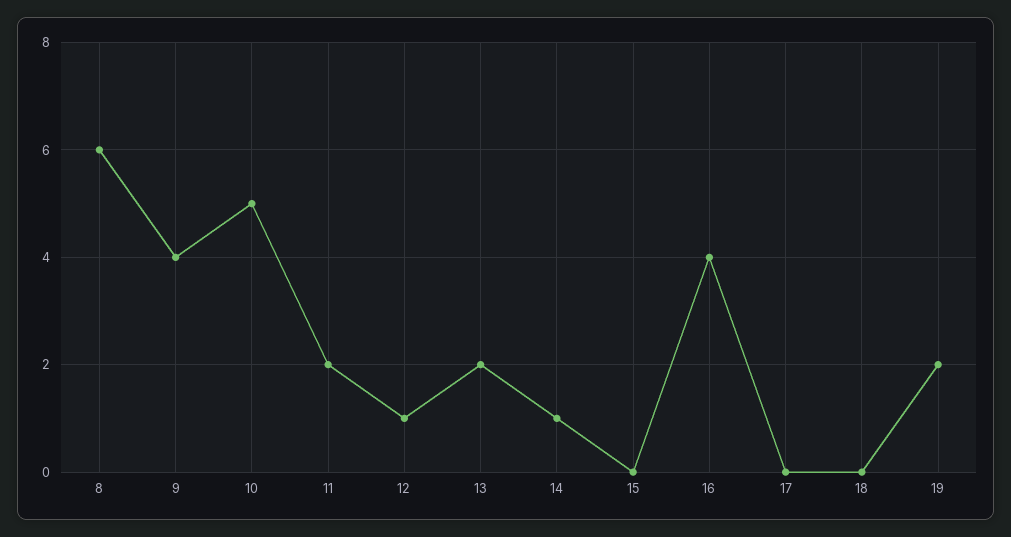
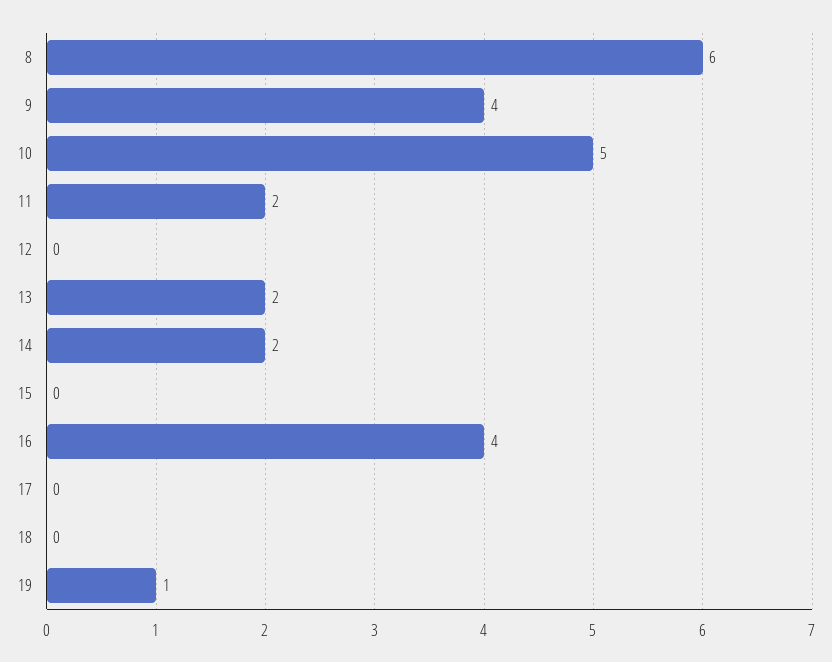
12: 1 -> 0
14: 1 -> 2
19: 2 -> 1

